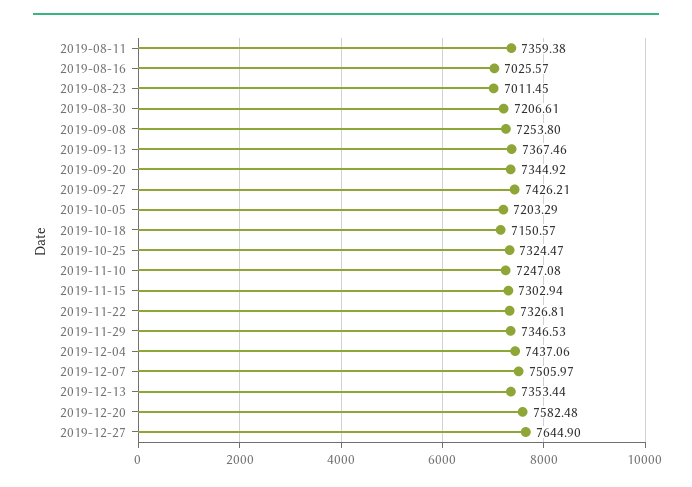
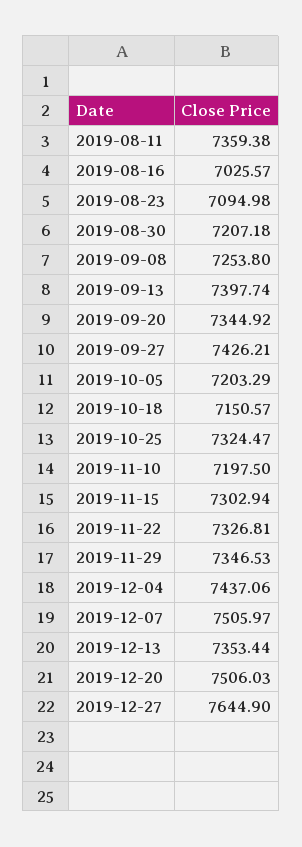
2019-08-23: 7011.45 -> 7094.98
2019-08-30: 7206.61 -> 7207.18
2019-09-13: 7367.46 -> 7397.74
2019-11-10: 7247.08 -> 7197.5
2019-12-20: 7582.48 -> 7506.03

